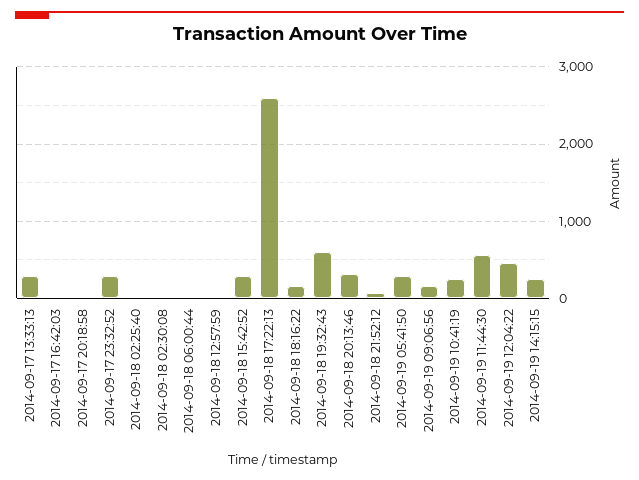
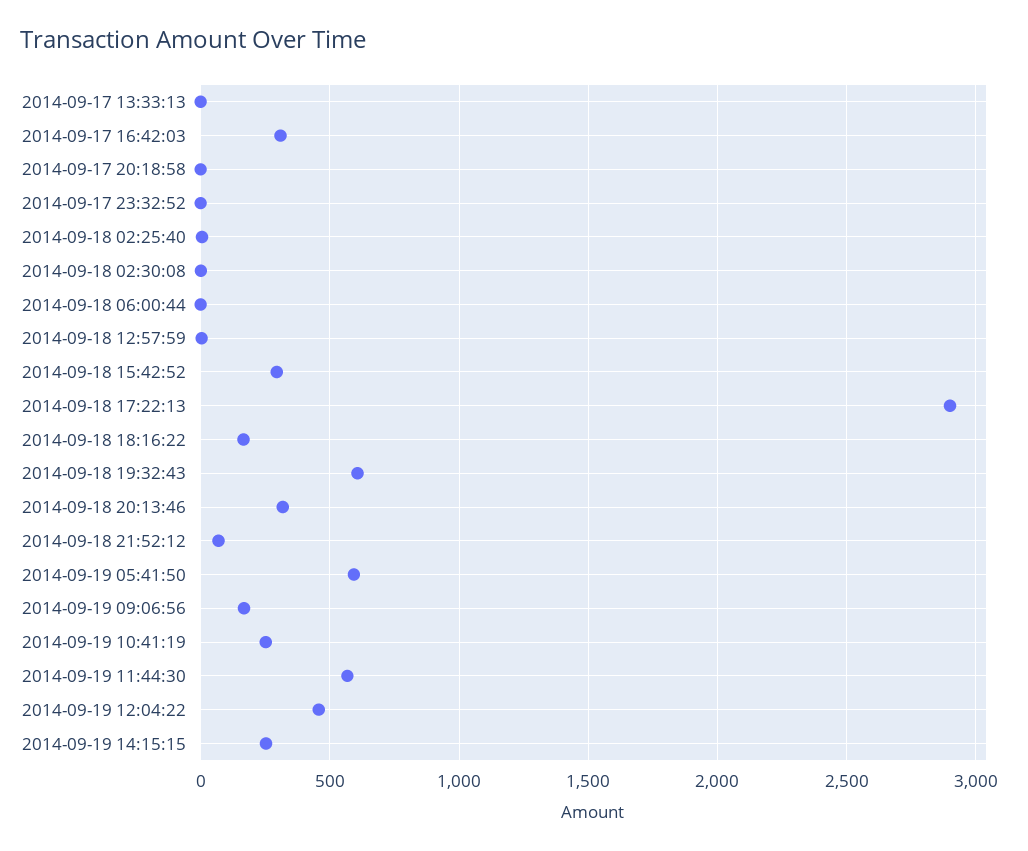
2014-09-17 13:33:13: 300 -> 0
2014-09-17 16:42:03: 0 -> 300
2014-09-17 23:32:52: 300 -> 0
2014-09-18 17:22:13: 2600 -> 2900
2014-09-19 05:41:50: 300 -> 600

